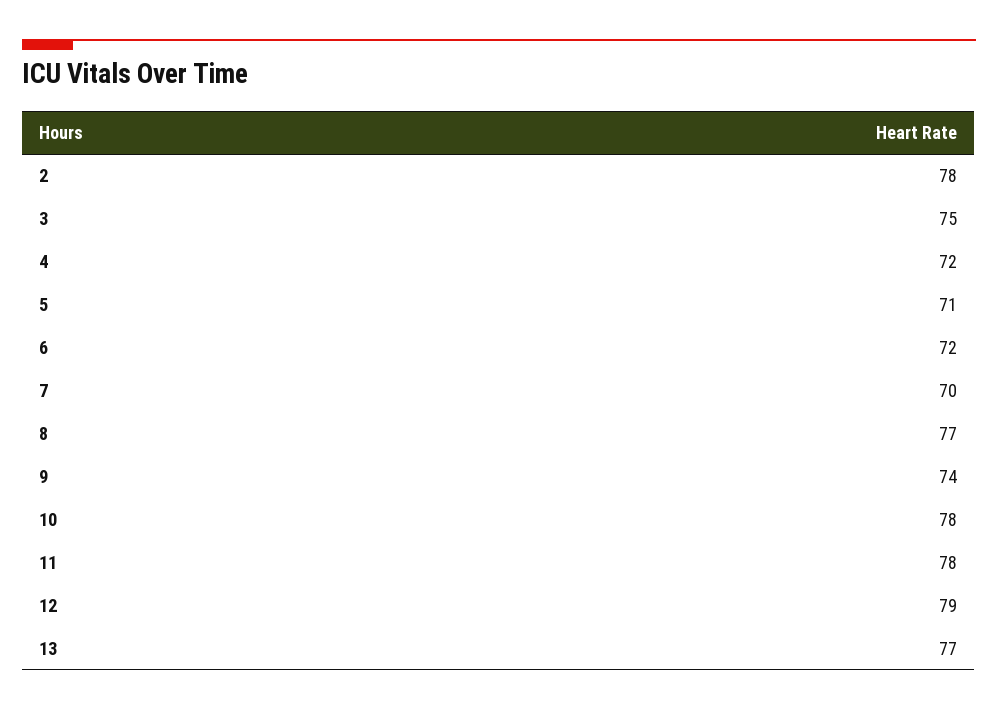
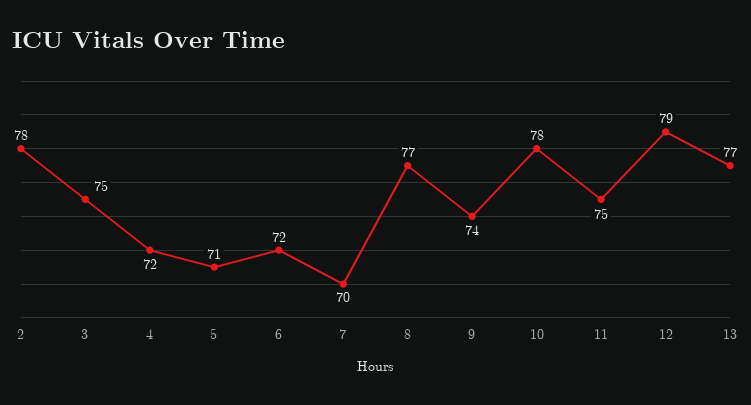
11: 78 -> 75

